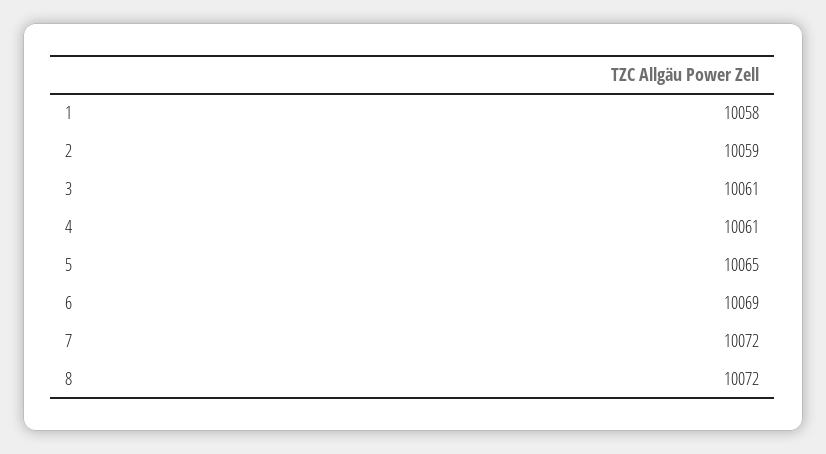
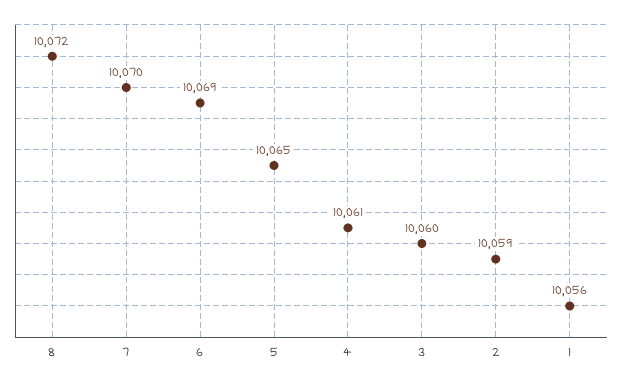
1: 10058 -> 10056
3: 10061 -> 10060
7: 10072 -> 10070

